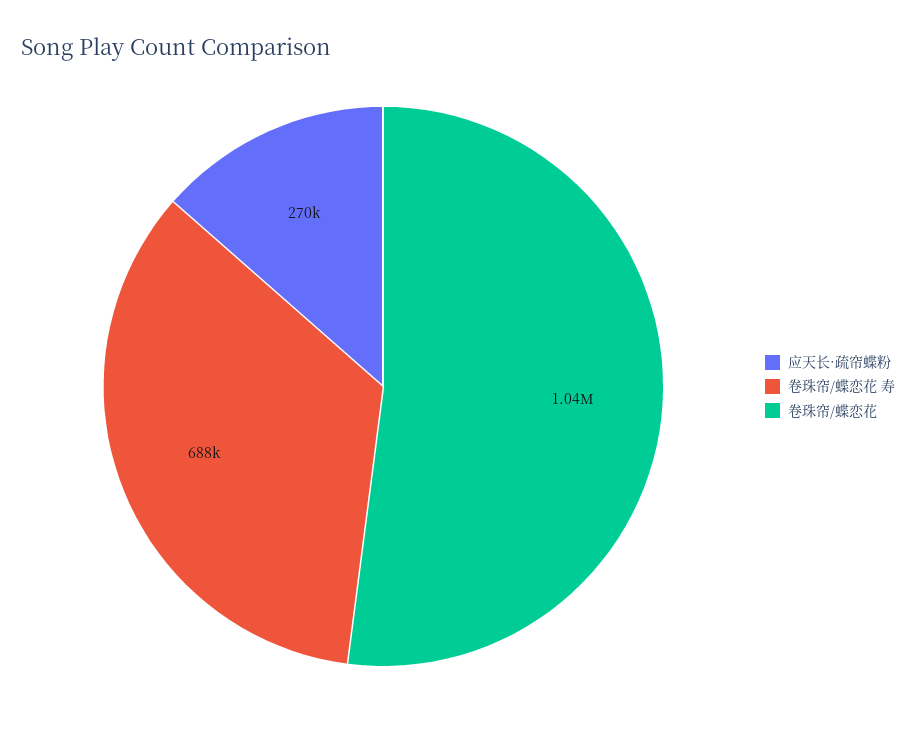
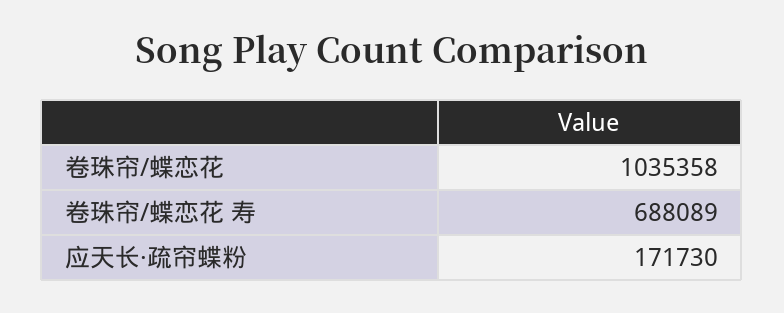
应天长·疏帘蝶粉: 270000 -> 171730

